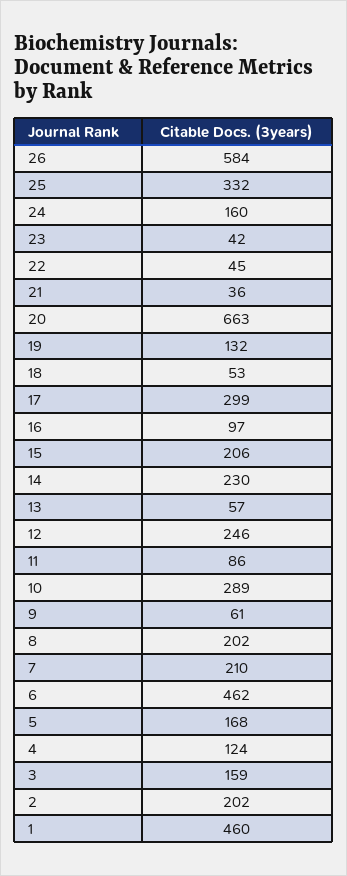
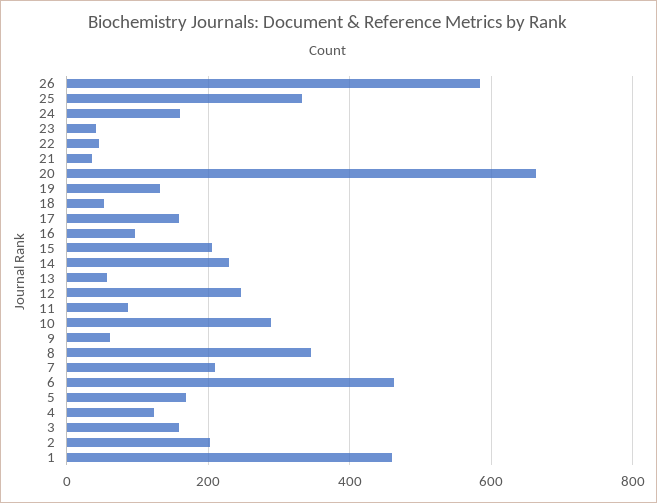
17: 299 -> 160
8: 202 -> 340

